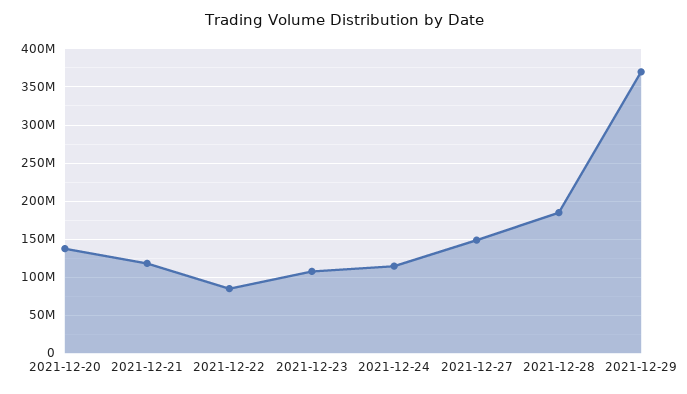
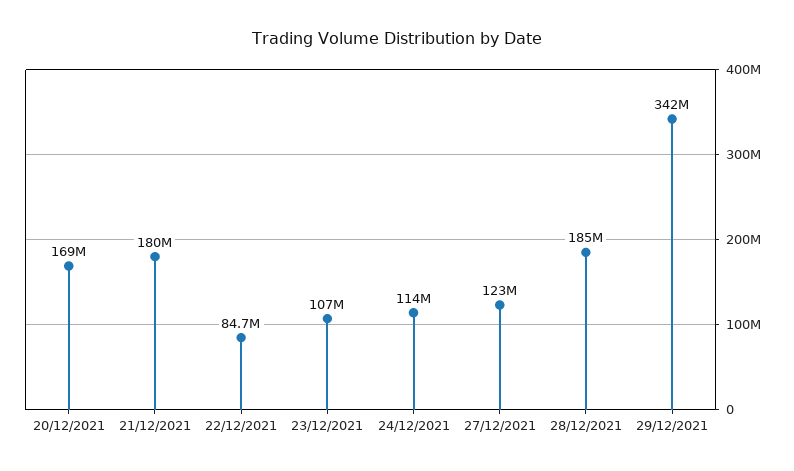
2021-12-20: 140000000 -> 169000000
2021-12-21: 120000000 -> 180000000
2021-12-27: 150000000 -> 123000000
2021-12-29: 370000000 -> 342000000

